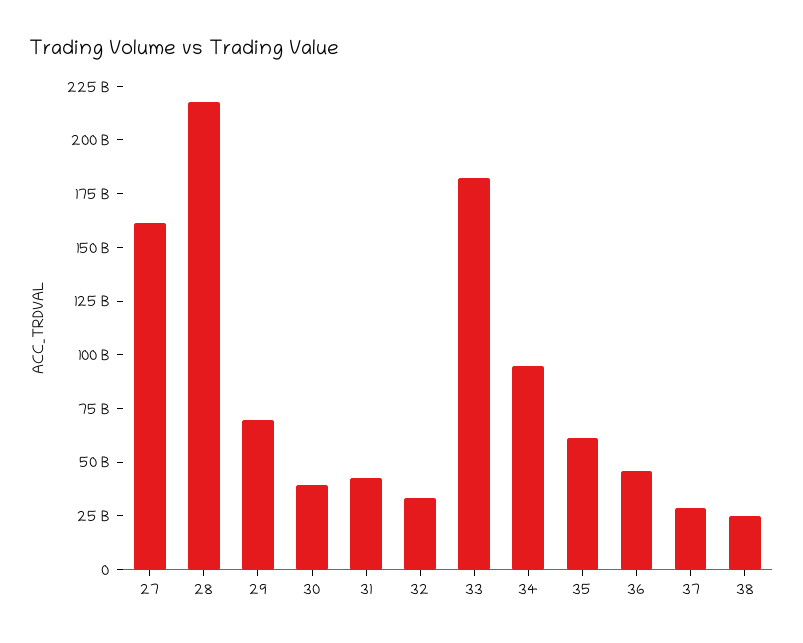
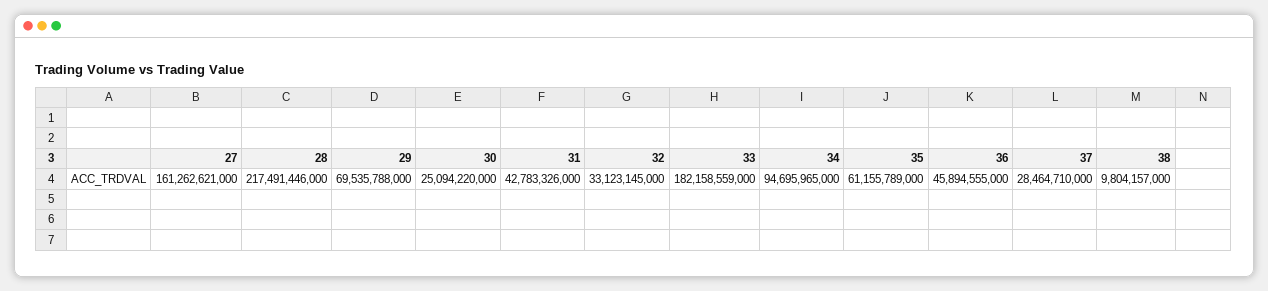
30: 40000000000 -> 25094220000
38: 25000000000 -> 9804157000

